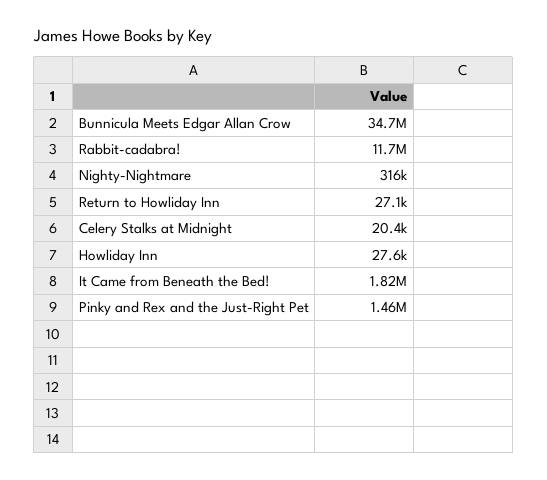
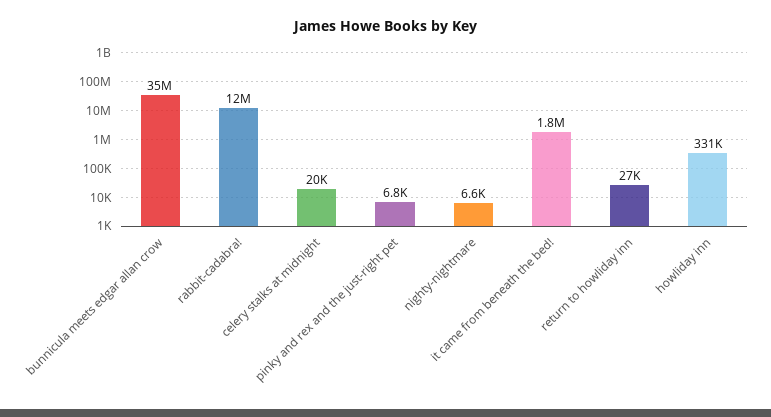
Nighty-Nightmare: 316000 -> 6600
Howliday Inn: 27600 -> 331000
Pinky and Rex and the Just-Right Pet: 1460000 -> 6800

